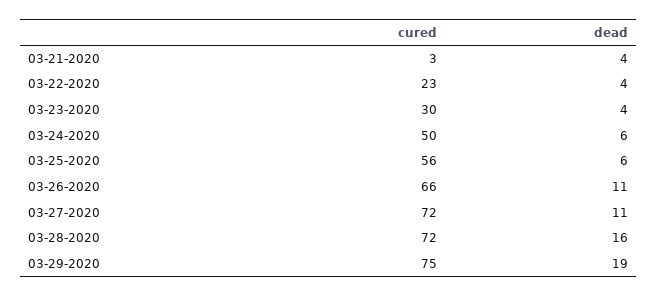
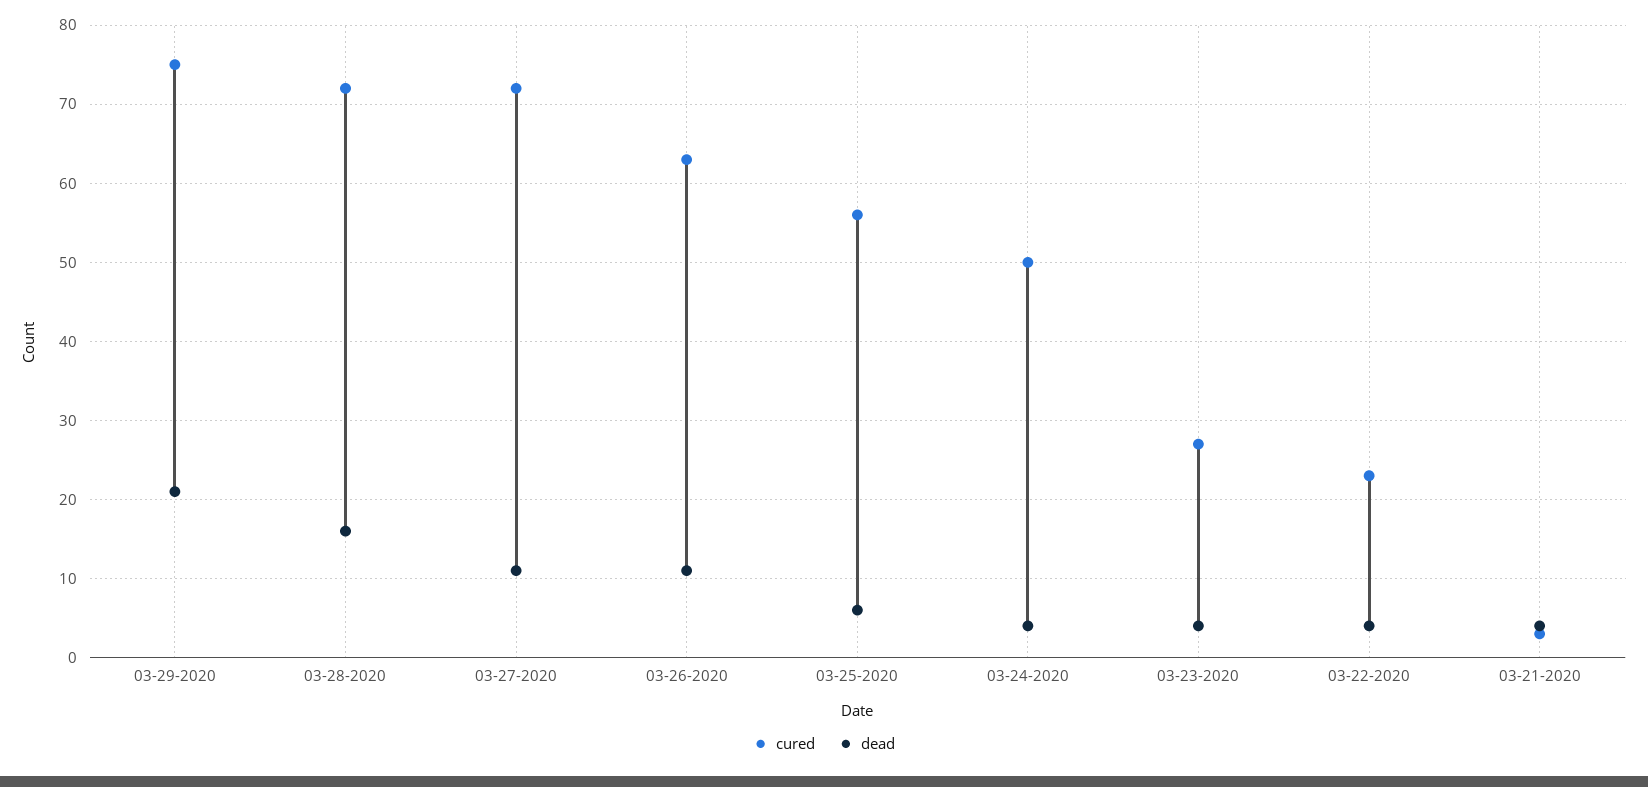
cured, 03-23-2020: 30 -> 27
dead, 03-24-2020: 6 -> 4
cured, 03-26-2020: 66 -> 63
dead, 03-29-2020: 19 -> 21

